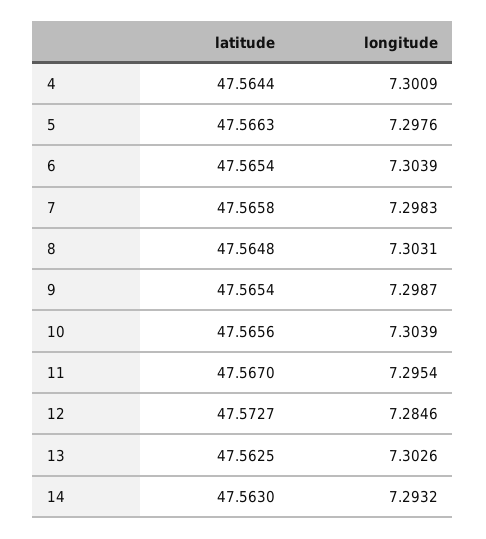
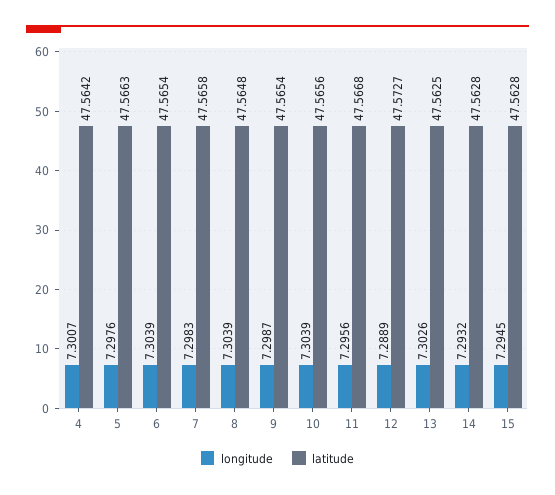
latitude, 4: 47.5644 -> 47.5642
longitude, 4: 7.3009 -> 7.3007
longitude, 8: 7.3031 -> 7.3039
latitude, 11: 47.567 -> 47.5668
longitude, 11: 7.2954 -> 7.2956
longitude, 12: 7.2846 -> 7.2889
latitude, 14: 47.563 -> 47.5628
longitude, 15: none -> 7.2945
latitude, 15: none -> 47.5628

